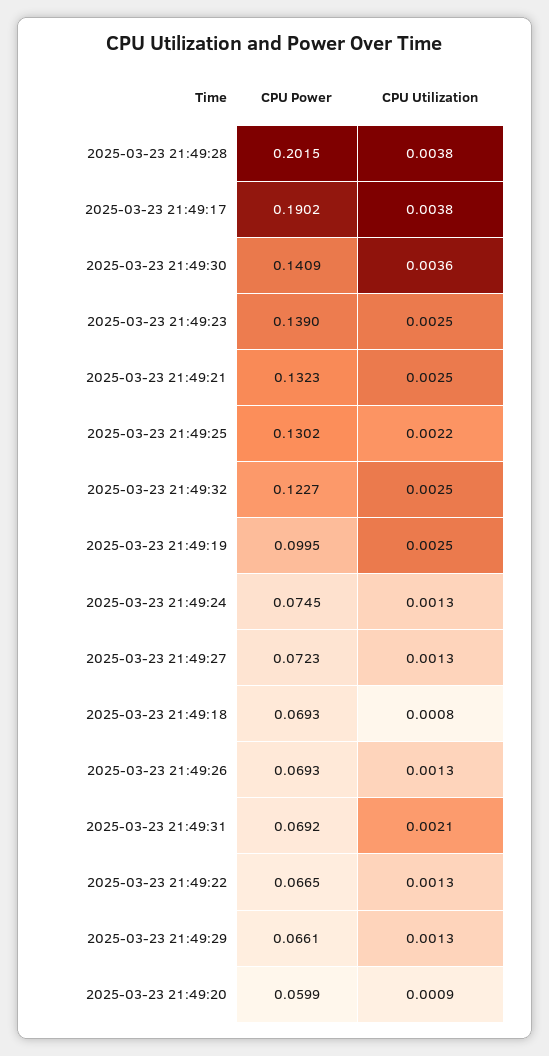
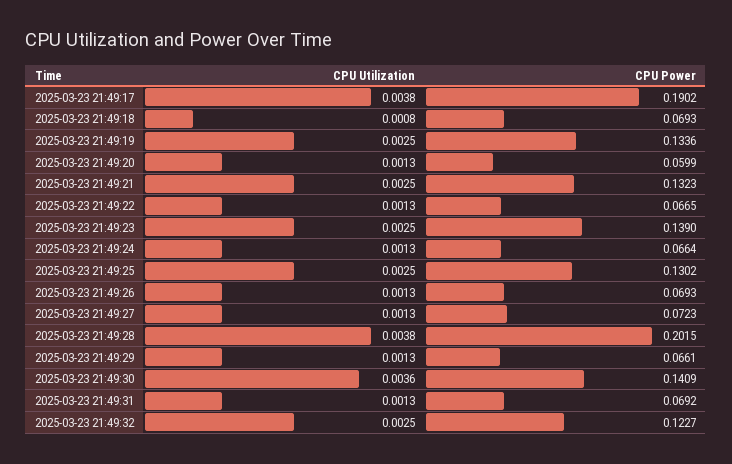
CPU Utilization, 2025-03-23 21:49:25: 0.0022 -> 0.0025
CPU Power, 2025-03-23 21:49:19: 0.0995 -> 0.1336
CPU Power, 2025-03-23 21:49:24: 0.0745 -> 0.0664
CPU Utilization, 2025-03-23 21:49:31: 0.0021 -> 0.0013
CPU Utilization, 2025-03-23 21:49:20: 0.0009 -> 0.0013

